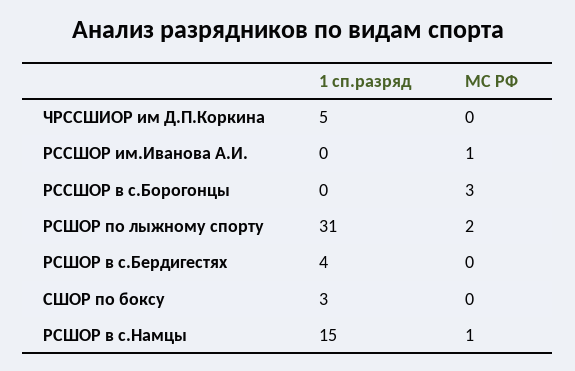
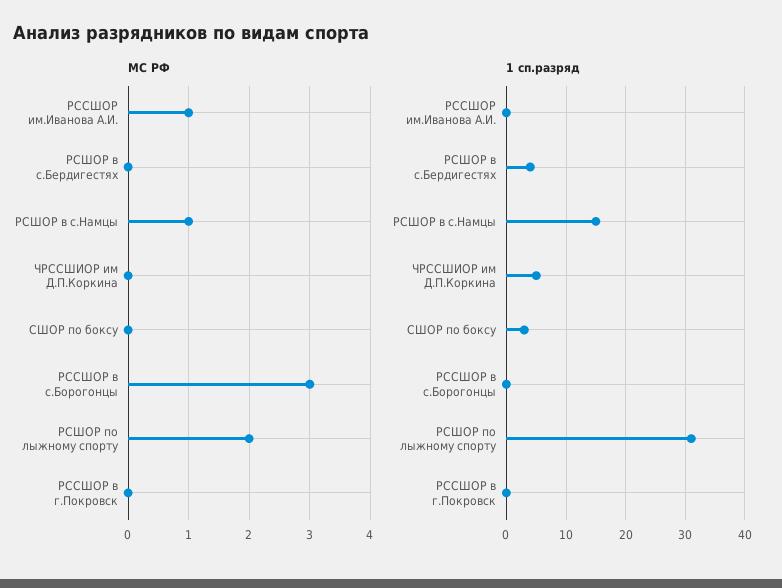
МС РФ, РССШОР в г.Покровск: none -> 0
1 сп.разряд, РССШОР в г.Покровск: none -> 0

